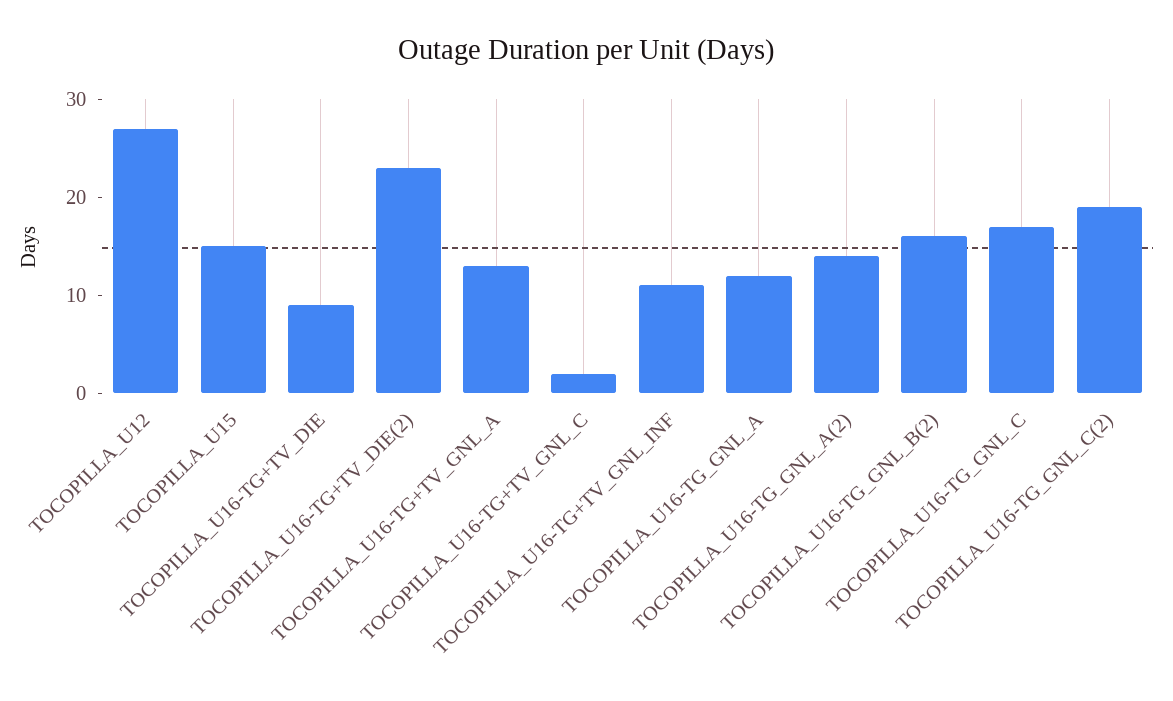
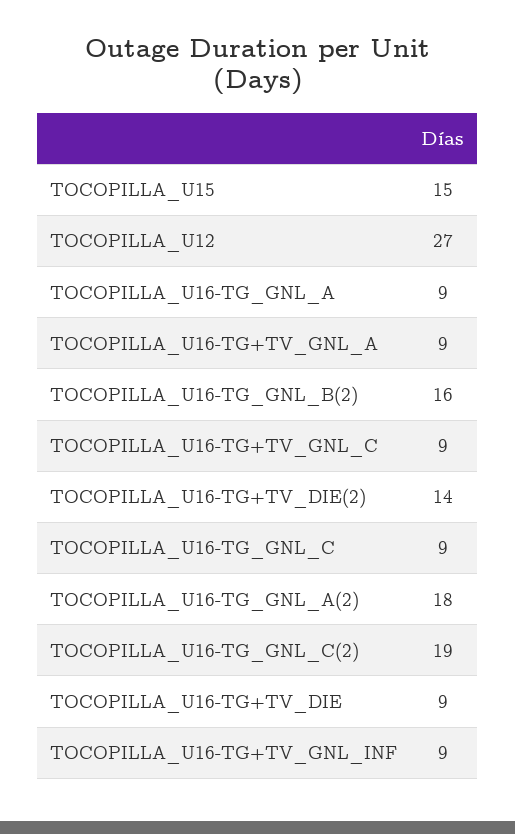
TOCOPILLA_U16-TG+TV_DIE(2): 23 -> 14
TOCOPILLA_U16-TG+TV_GNL_A: 13 -> 9
TOCOPILLA_U16-TG+TV_GNL_C: 2 -> 9
TOCOPILLA_U16-TG+TV_GNL_INF: 11 -> 9
TOCOPILLA_U16-TG_GNL_A: 12 -> 9
TOCOPILLA_U16-TG_GNL_A(2): 14 -> 18
TOCOPILLA_U16-TG_GNL_C: 17 -> 9

